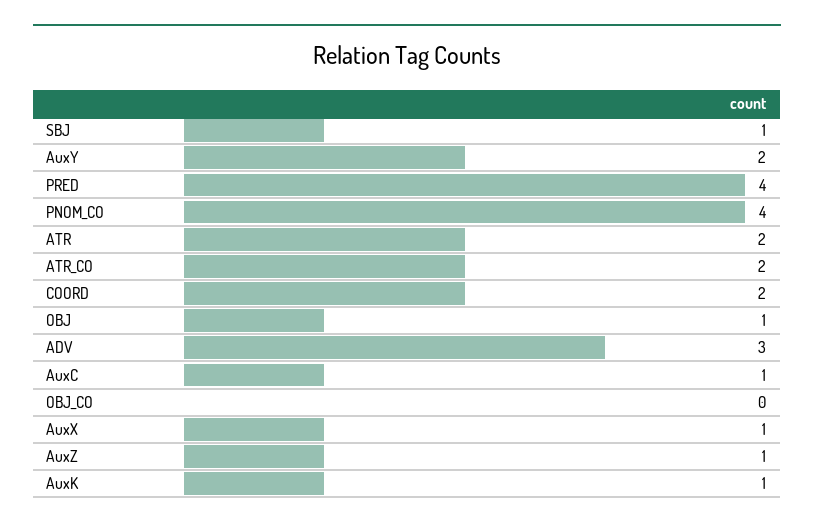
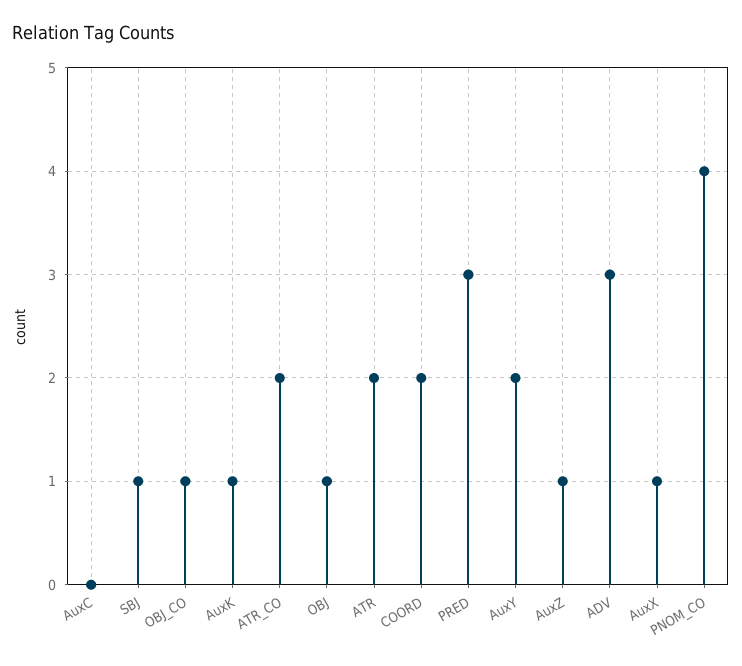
PRED: 4 -> 3
AuxC: 1 -> 0
OBJ_CO: 0 -> 1

